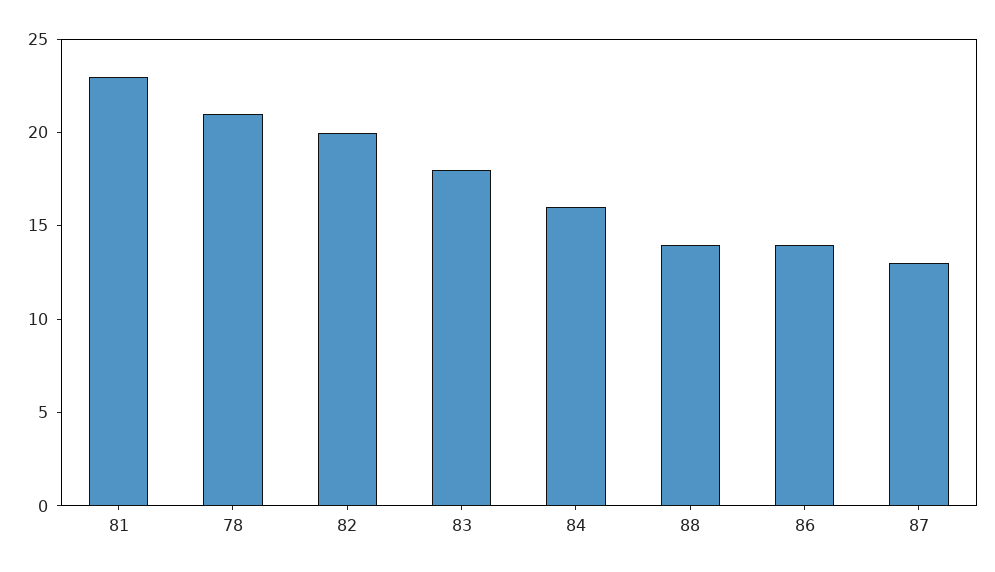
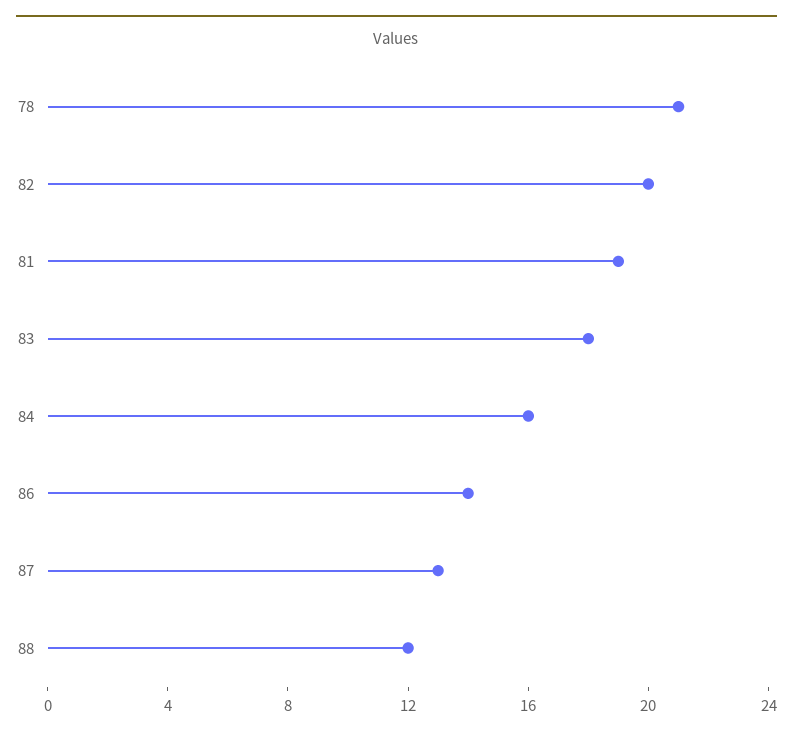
81: 23 -> 19
88: 14 -> 12

